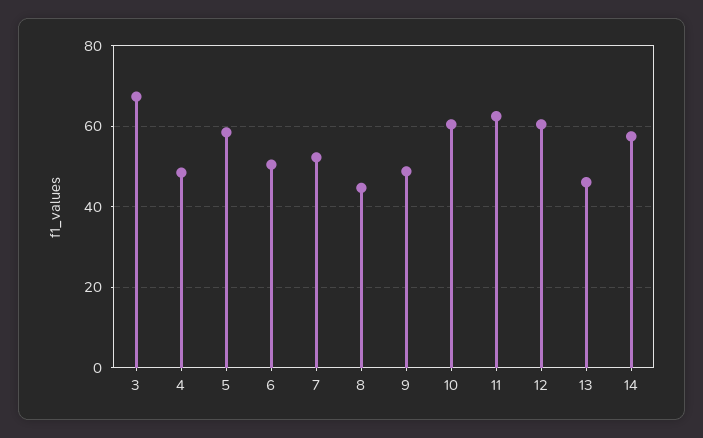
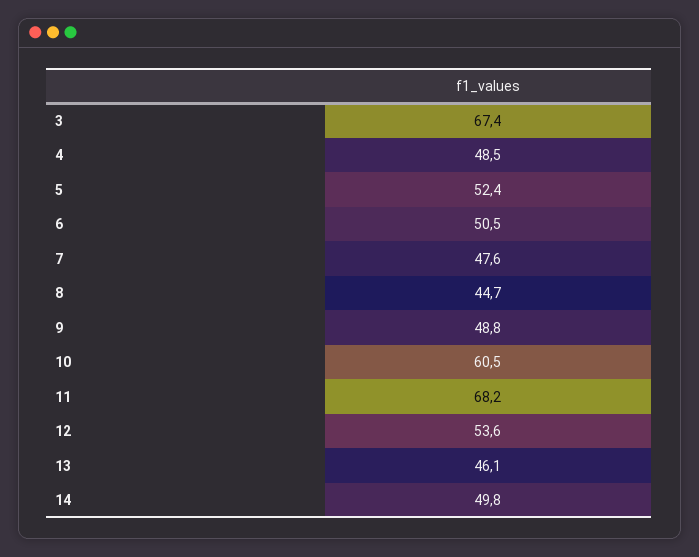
5: 58 -> 52.4
7: 52 -> 47.6
11: 62 -> 68.2
12: 60 -> 53.6
14: 58 -> 49.8

